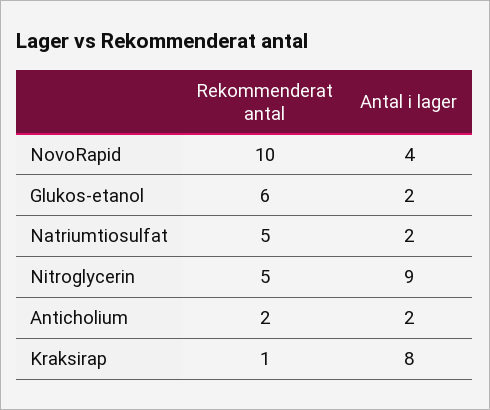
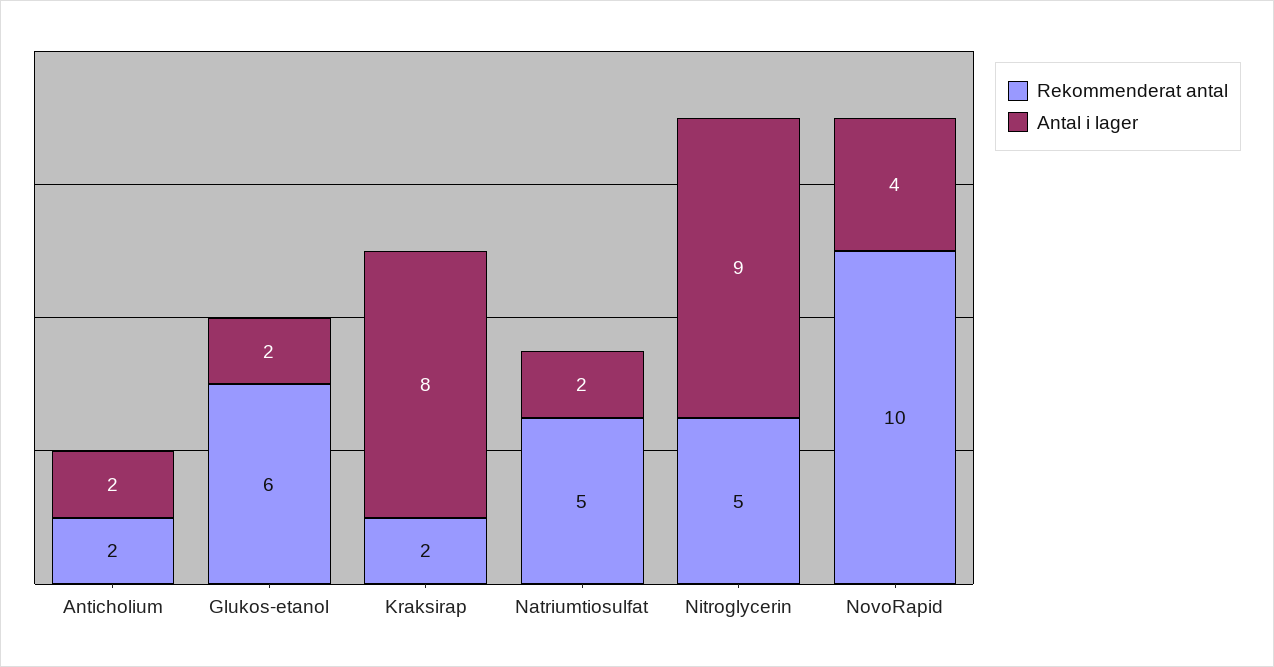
Rekommenderat antal, Kraksirap: 1 -> 2

